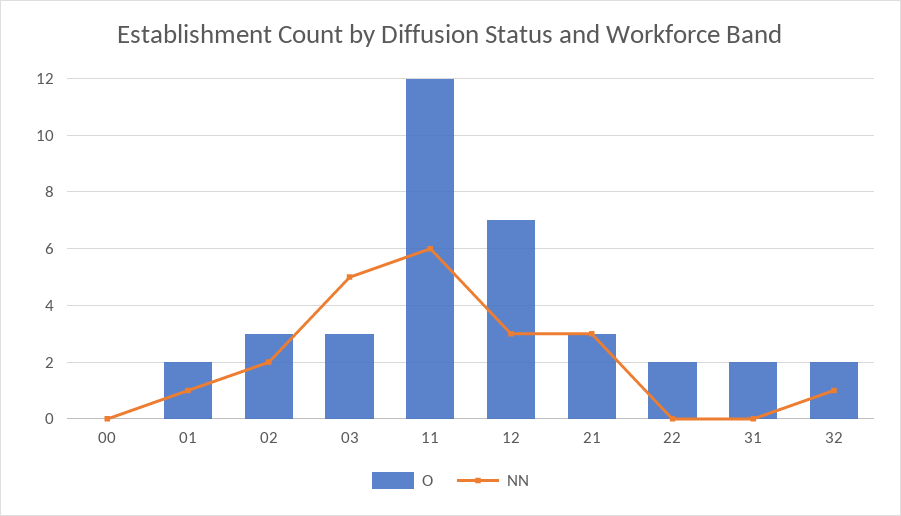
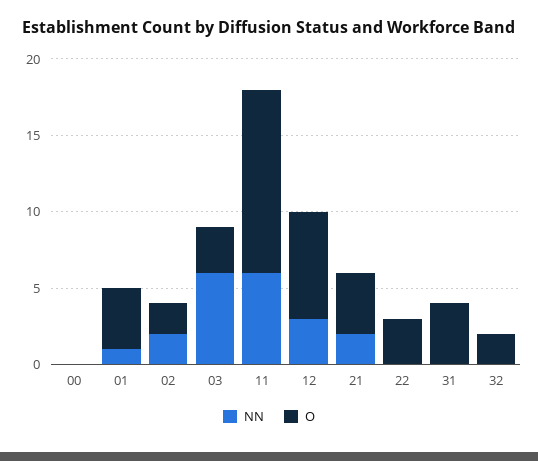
O, 01: 2 -> 4
O, 02: 3 -> 2
NN, 03: 5 -> 6
O, 21: 3 -> 4
NN, 21: 3 -> 2
O, 22: 2 -> 3
O, 31: 2 -> 4
NN, 32: 1 -> 0

